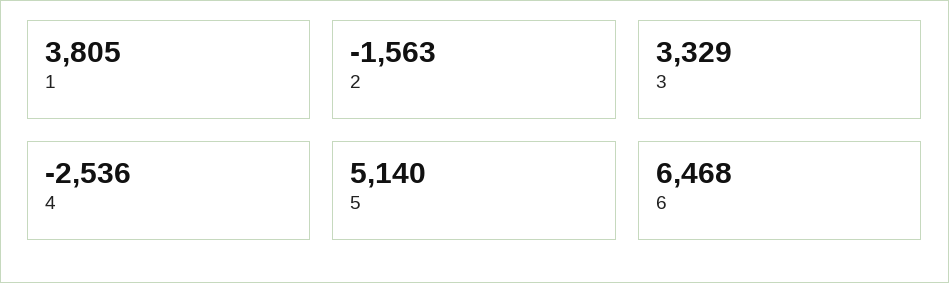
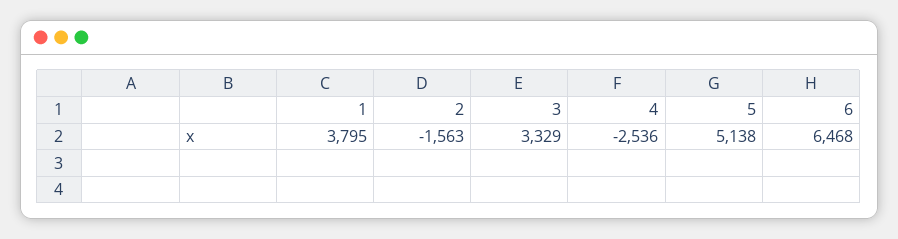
1: 3805 -> 3795
5: 5140 -> 5138

